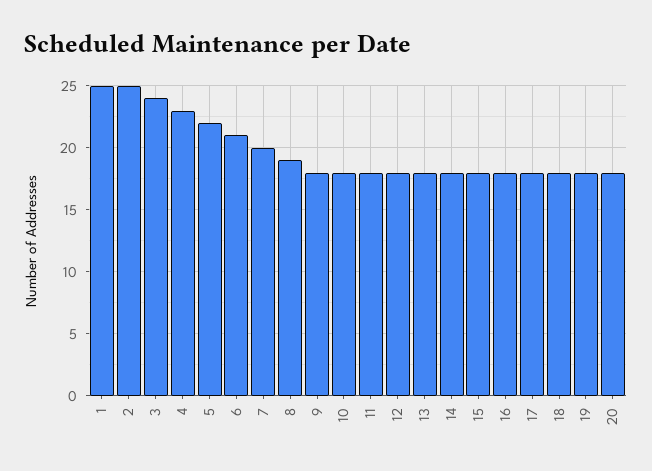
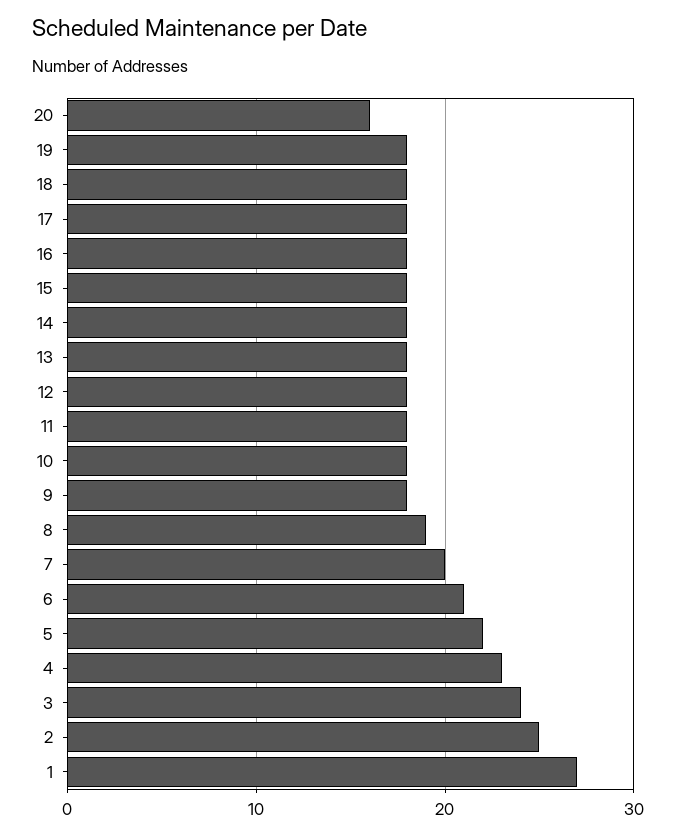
1: 25 -> 27
20: 18 -> 16

